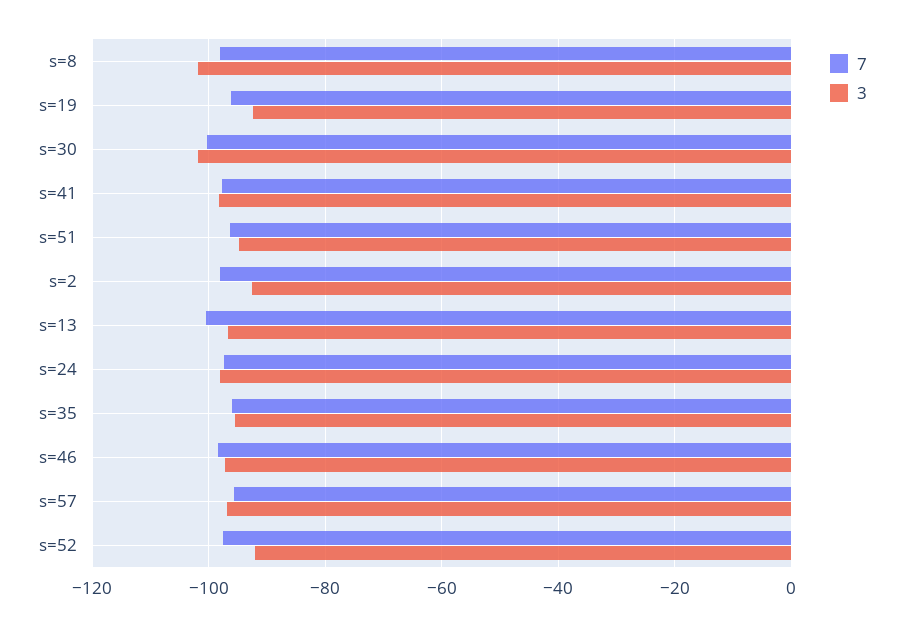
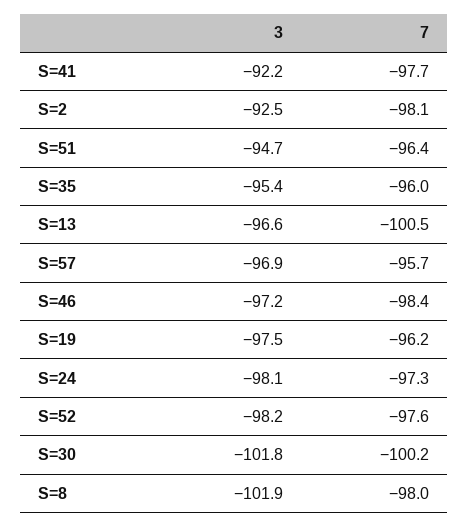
3, s=19: -92 -> -97.5
3, s=41: -98 -> -92.2
3, s=52: -92 -> -98.2

